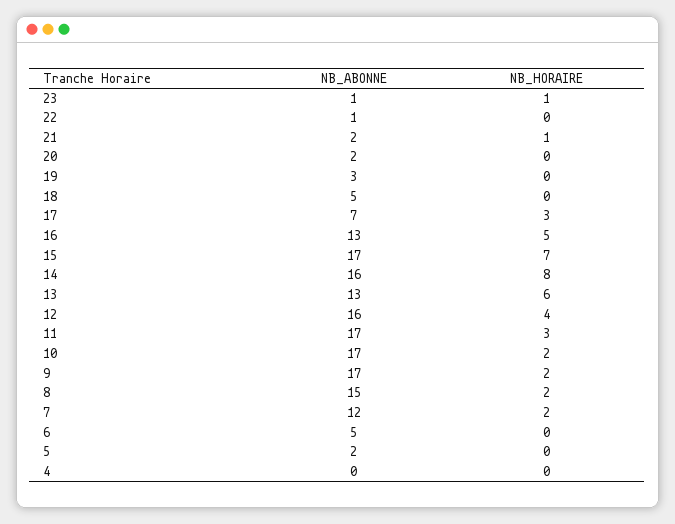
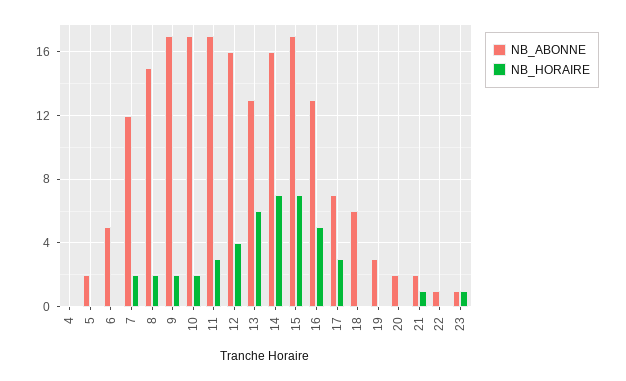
NB_ABONNE, 18: 5 -> 6
NB_HORAIRE, 14: 8 -> 7

